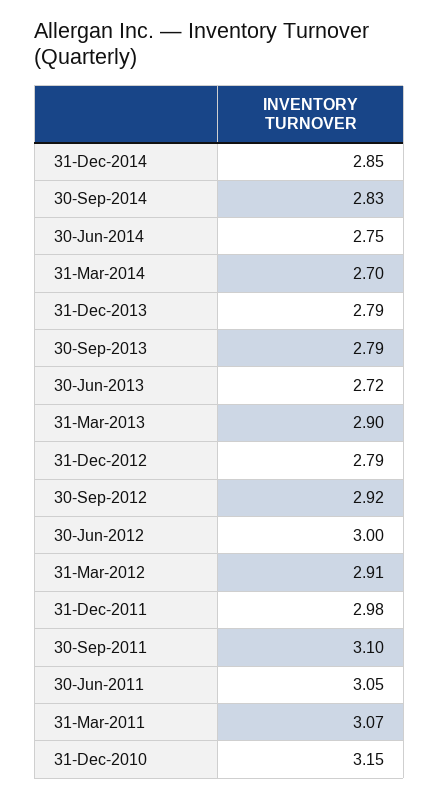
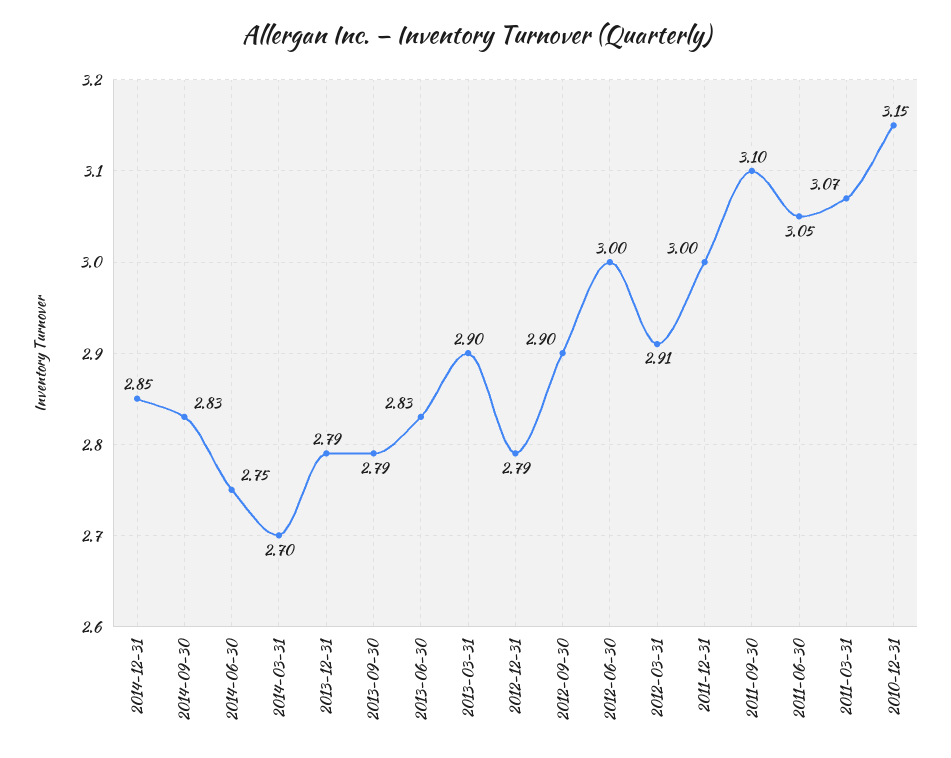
30-Jun-2013: 2.72 -> 2.83
30-Sep-2012: 2.92 -> 2.9
31-Dec-2011: 2.98 -> 3

